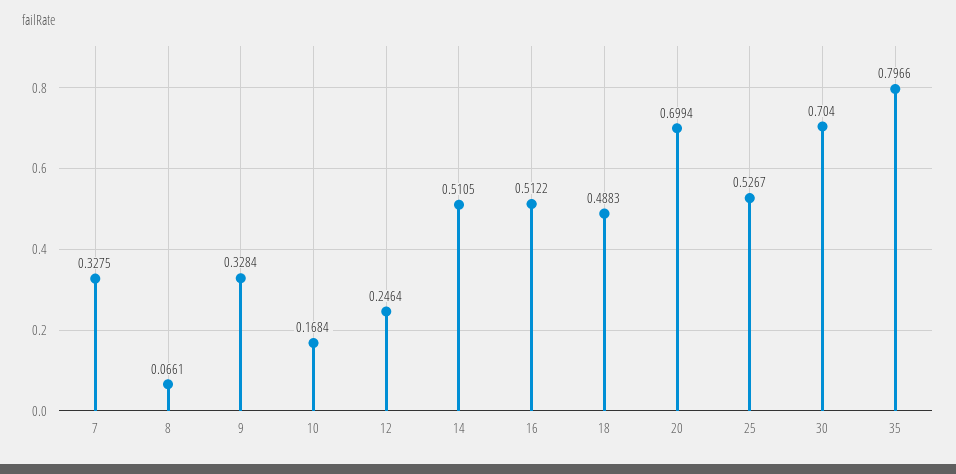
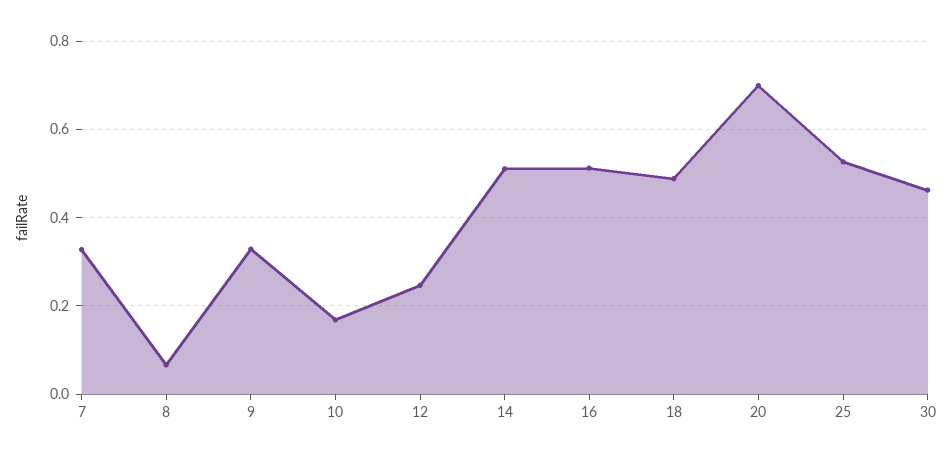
30: 0.704 -> 0.46
35: 0.7966 -> none

